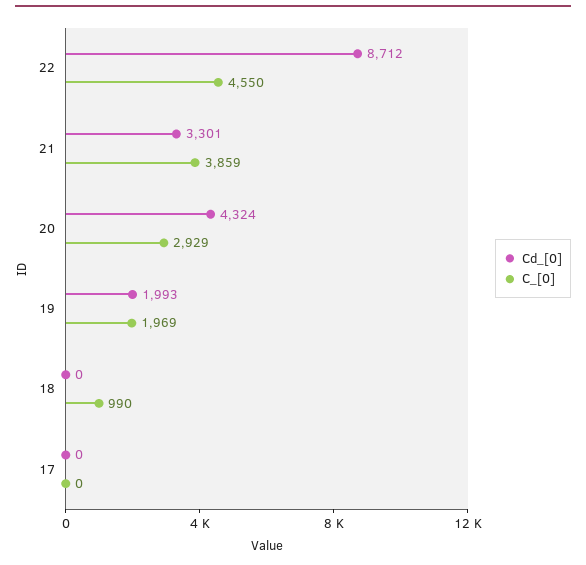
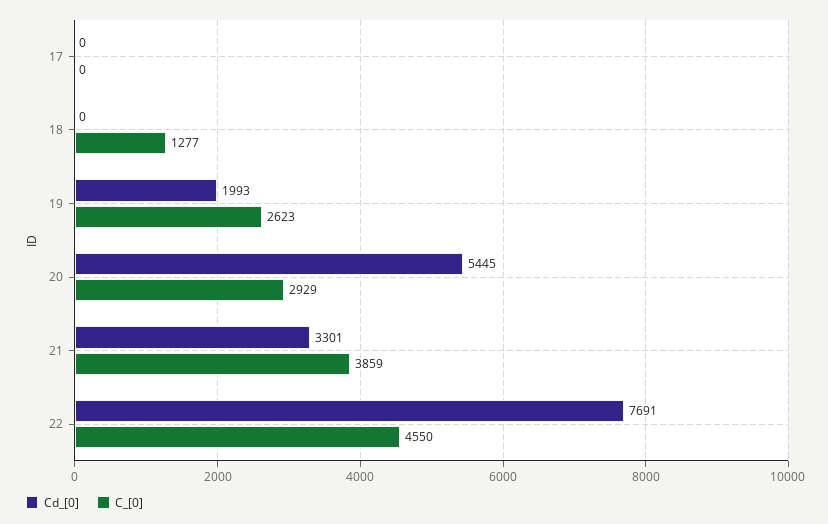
Cd_[0], 22: 8712 -> 7691
Cd_[0], 20: 4324 -> 5445
C_[0], 19: 1969 -> 2623
C_[0], 18: 990 -> 1277

